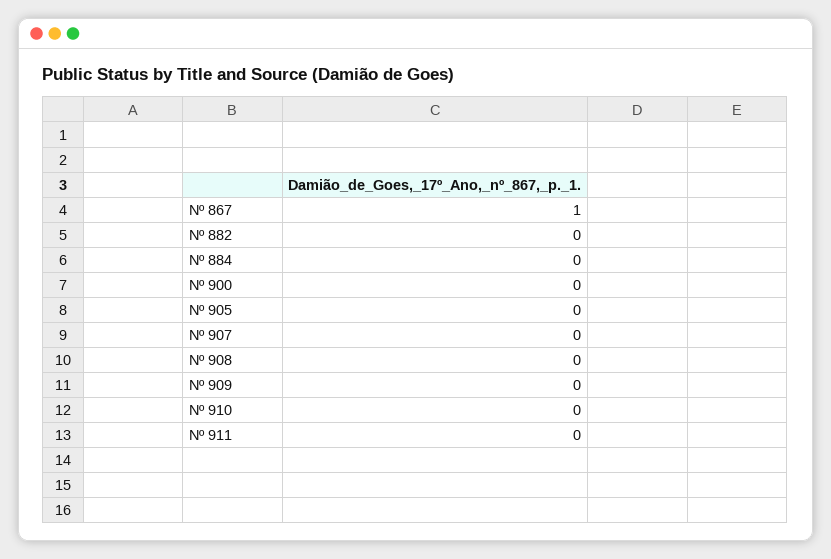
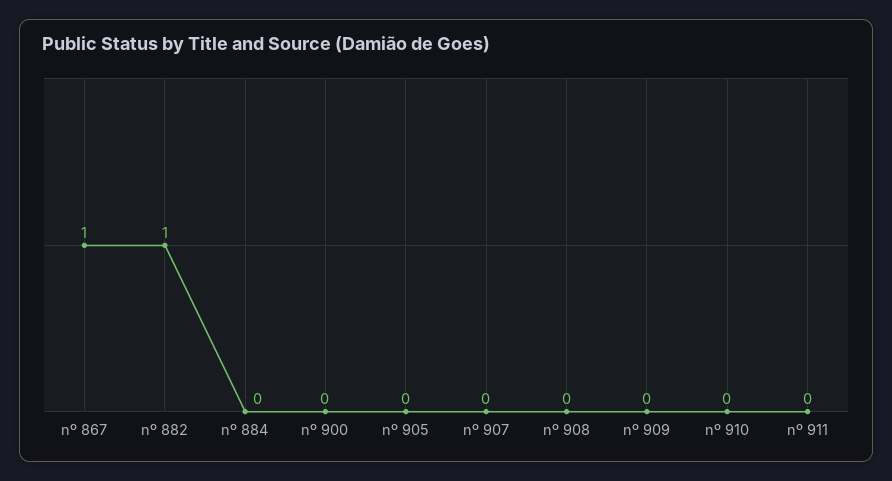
Nº 882: 0 -> 1

